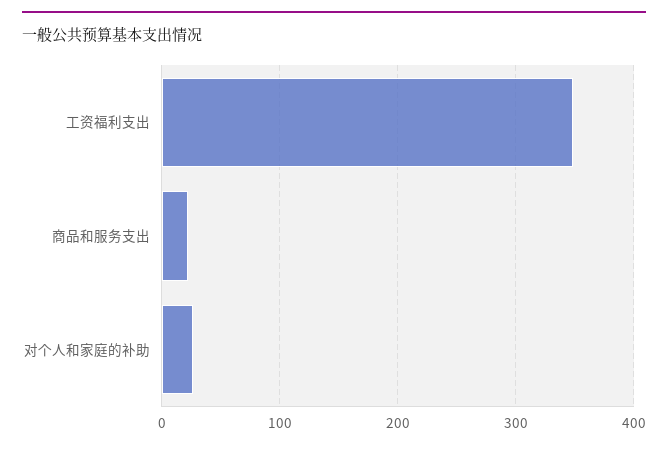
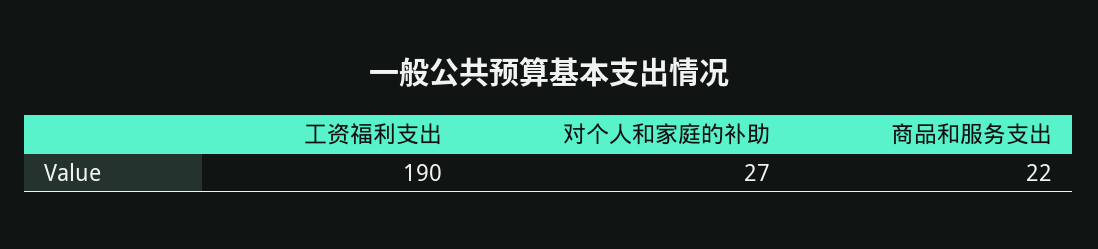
工资福利支出: 350 -> 190

